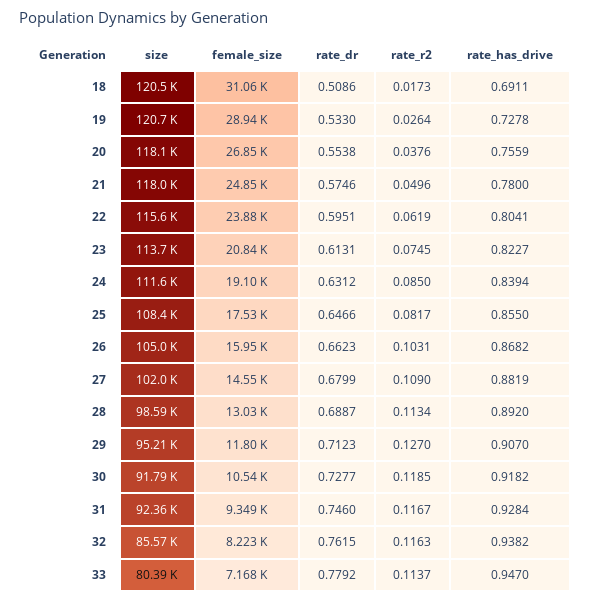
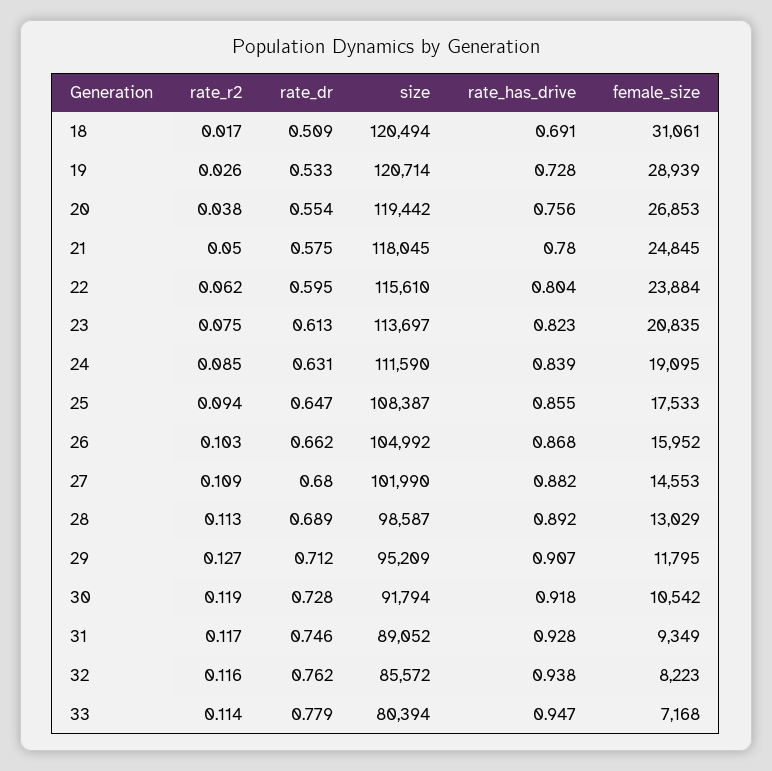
size, 20: 118100 -> 119442
rate_r2, 25: 0.0817 -> 0.094
size, 31: 92360 -> 89052

